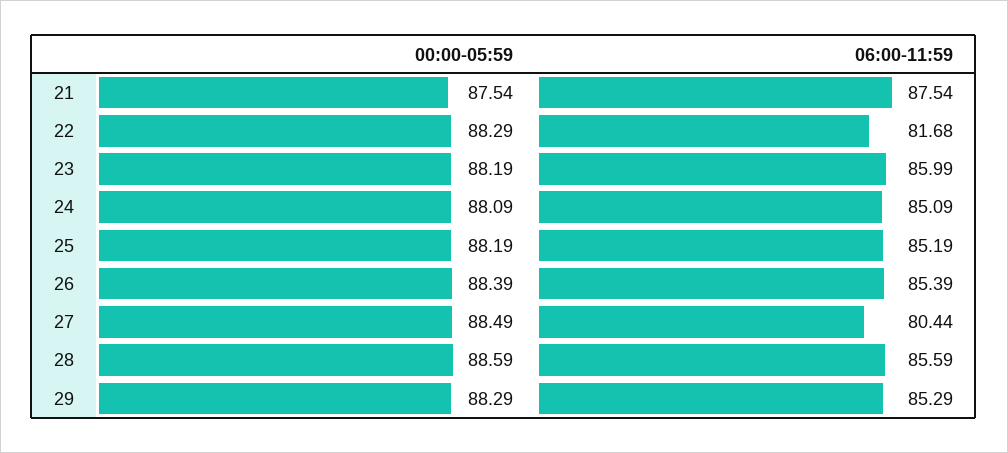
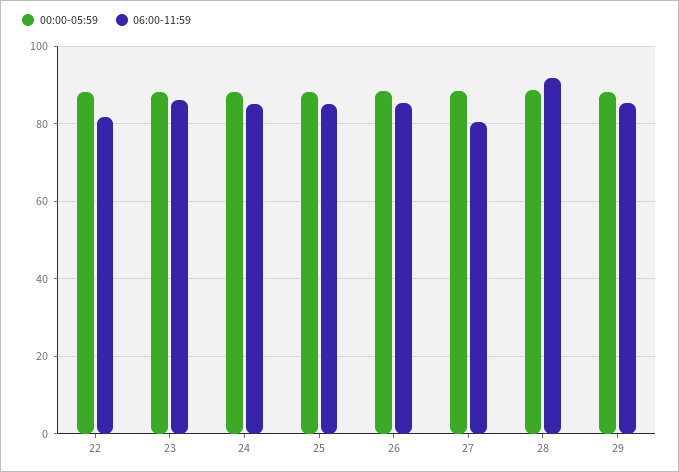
00:00-05:59, 21: 87.54 -> none
06:00-11:59, 21: 87.54 -> none
06:00-11:59, 28: 85.59 -> 92

